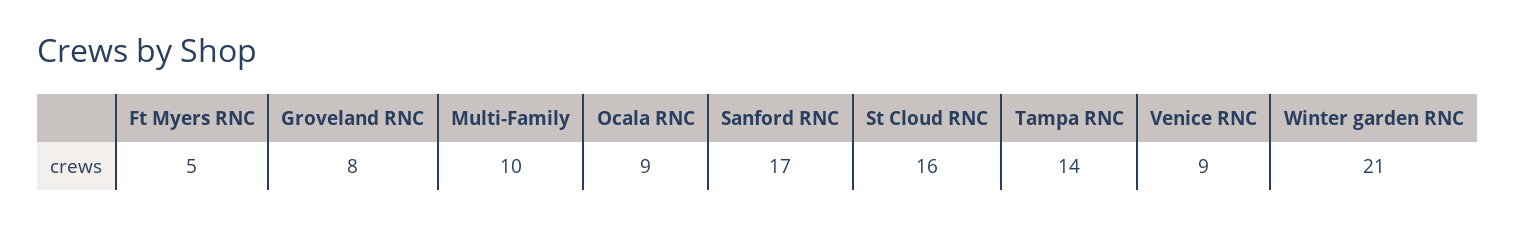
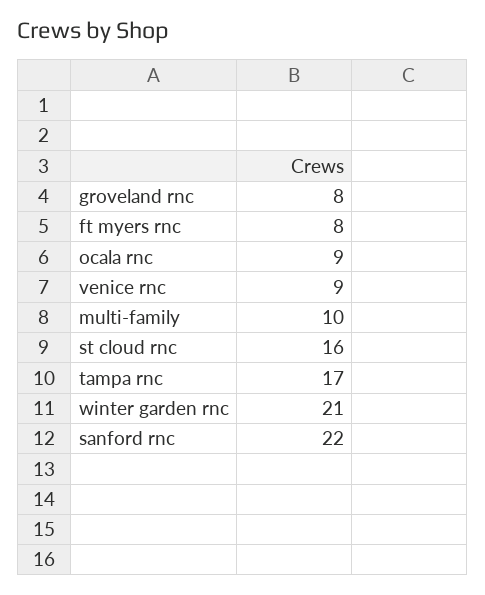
Ft Myers RNC: 5 -> 8
Sanford RNC: 17 -> 22
Tampa RNC: 14 -> 17

